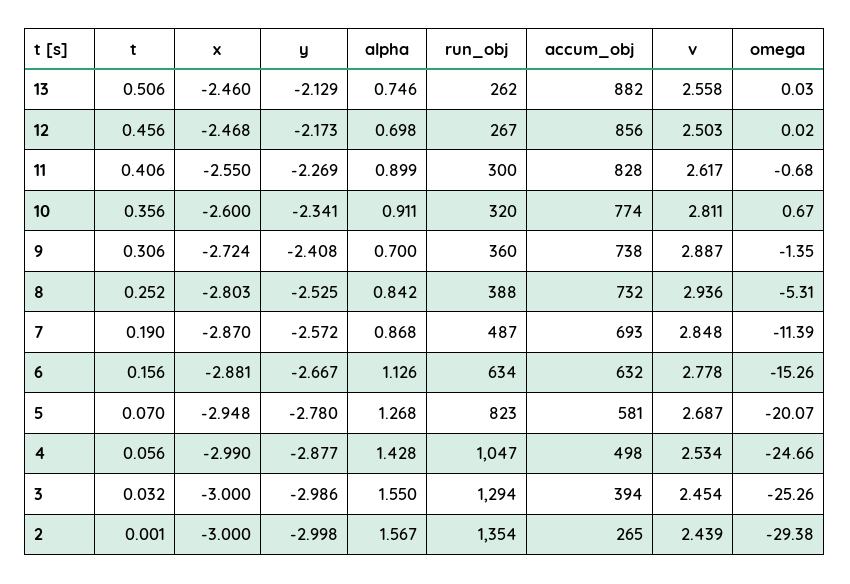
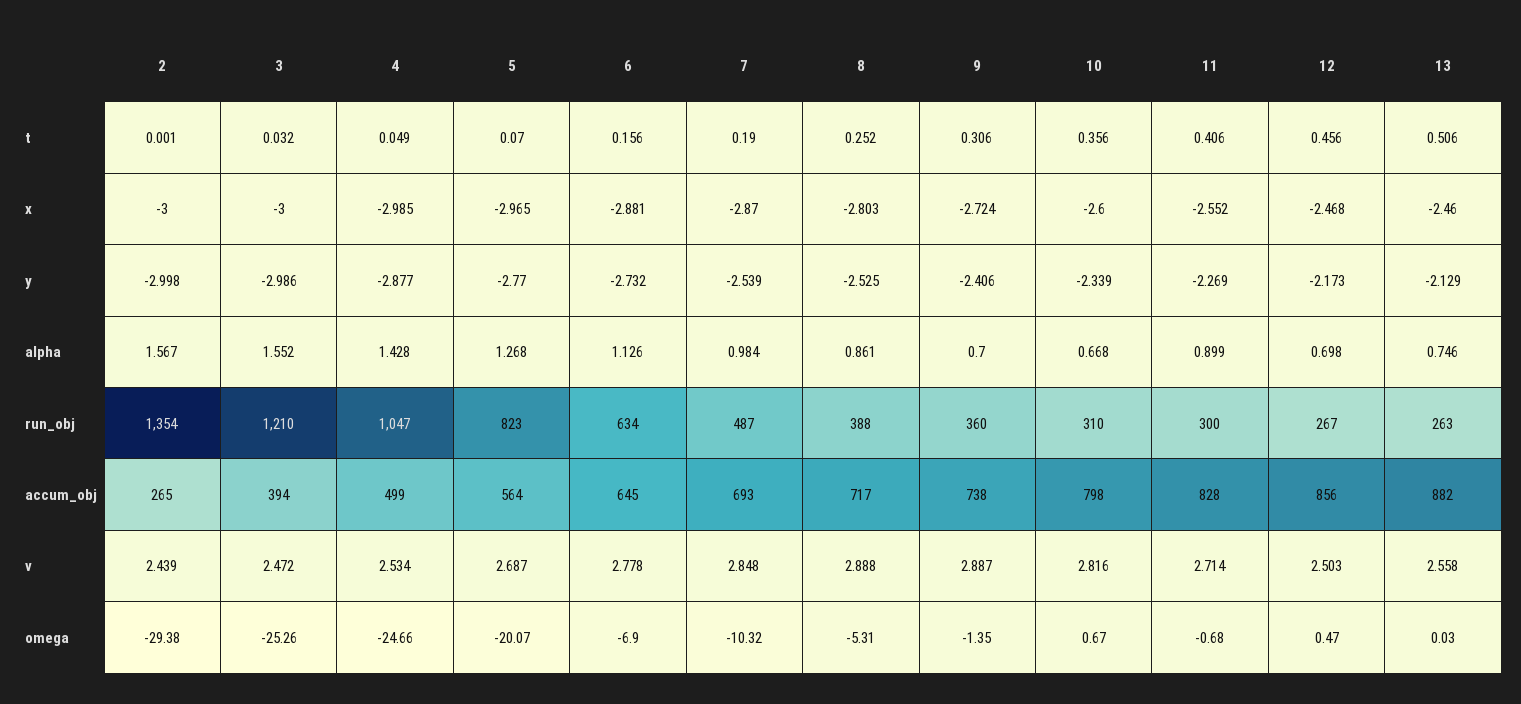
run_obj, 13: 262 -> 263
omega, 12: 0.02 -> 0.47
x, 11: -2.55 -> -2.552
v, 11: 2.617 -> 2.714
y, 10: -2.341 -> -2.339
alpha, 10: 0.911 -> 0.668
run_obj, 10: 320 -> 310
accum_obj, 10: 774 -> 798
v, 10: 2.811 -> 2.816
y, 9: -2.408 -> -2.406
alpha, 8: 0.842 -> 0.861
accum_obj, 8: 732 -> 717
v, 8: 2.936 -> 2.888
y, 7: -2.572 -> -2.539
alpha, 7: 0.868 -> 0.984
omega, 7: -11.39 -> -10.32
y, 6: -2.667 -> -2.732
accum_obj, 6: 632 -> 645
omega, 6: -15.26 -> -6.9
x, 5: -2.948 -> -2.965
y, 5: -2.78 -> -2.77
accum_obj, 5: 581 -> 564
t, 4: 0.056 -> 0.049
x, 4: -2.99 -> -2.985
accum_obj, 4: 498 -> 499
alpha, 3: 1.55 -> 1.552
run_obj, 3: 1294 -> 1210
v, 3: 2.454 -> 2.472

